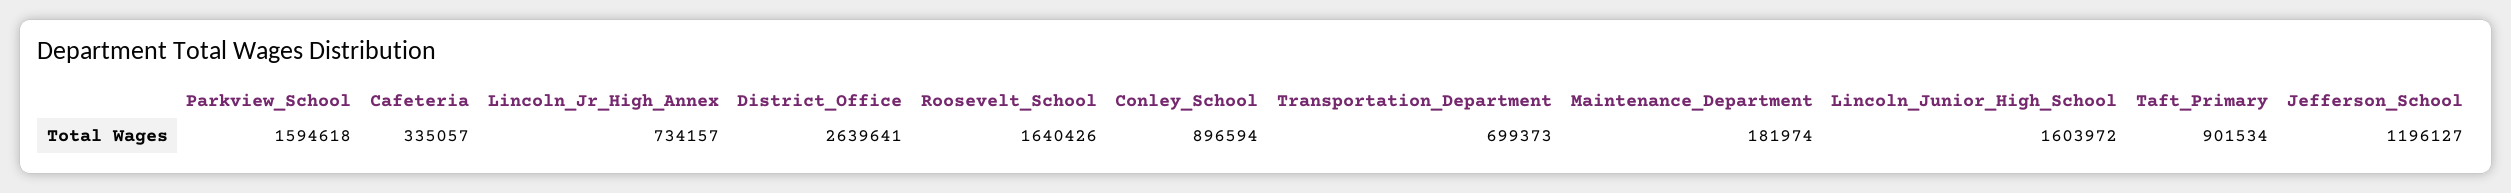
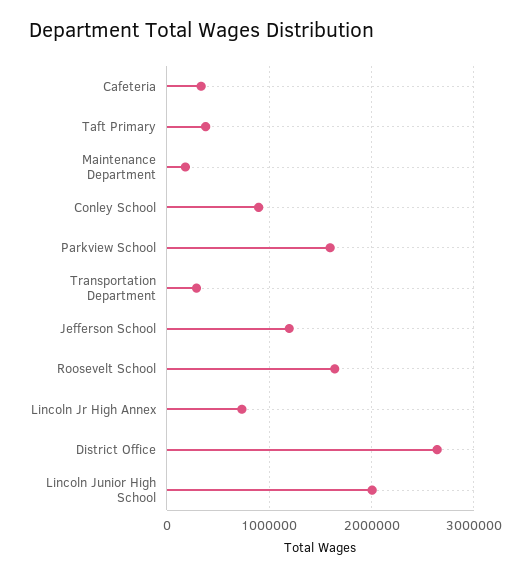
Transportation_Department: 699373 -> 300000
Lincoln_Junior_High_School: 1603972 -> 2000000
Taft_Primary: 901534 -> 400000

